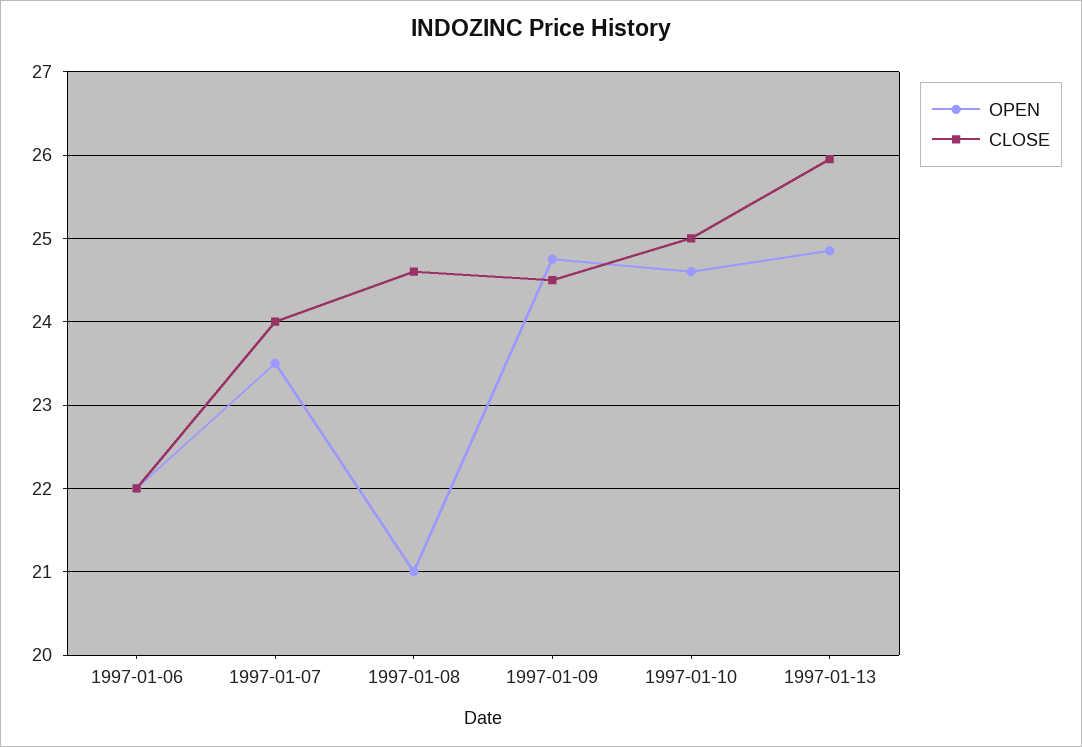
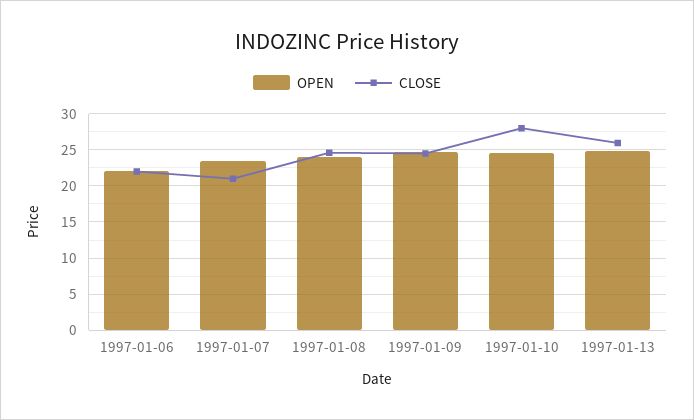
CLOSE, 1997-01-07: 24 -> 21
OPEN, 1997-01-08: 21 -> 24
CLOSE, 1997-01-10: 25 -> 28

